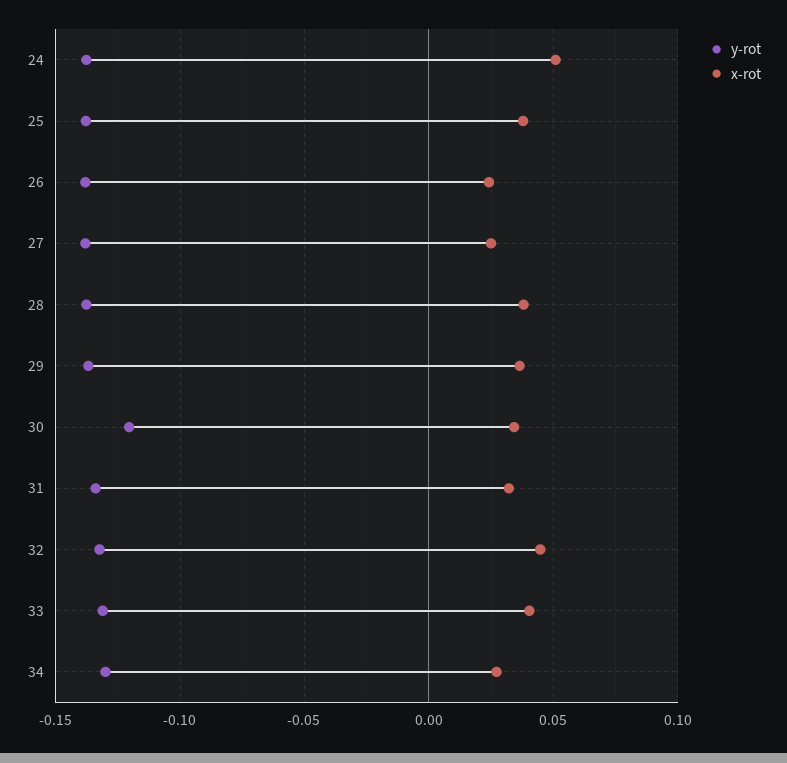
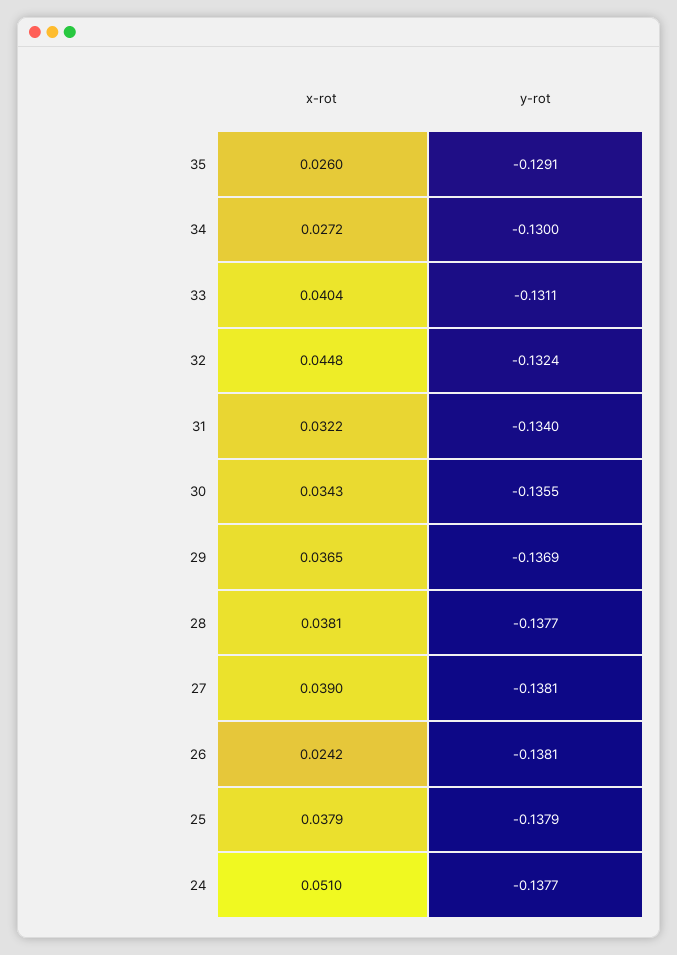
x-rot, 27: 0.025 -> 0.039
y-rot, 30: -0.12 -> -0.1355
x-rot, 35: none -> 0.026
y-rot, 35: none -> -0.1291

